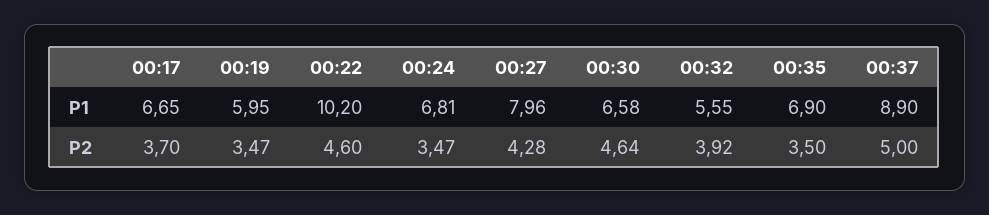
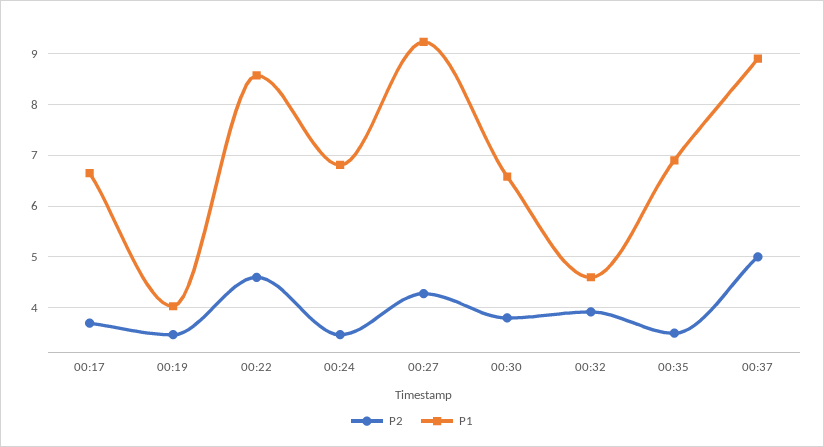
P1, 00:19: 5.95 -> 4
P1, 00:22: 10.2 -> 8.6
P1, 00:27: 7.96 -> 9.2
P1, 00:32: 5.55 -> 4.6
P2, 00:30: 4.64 -> 3.8

